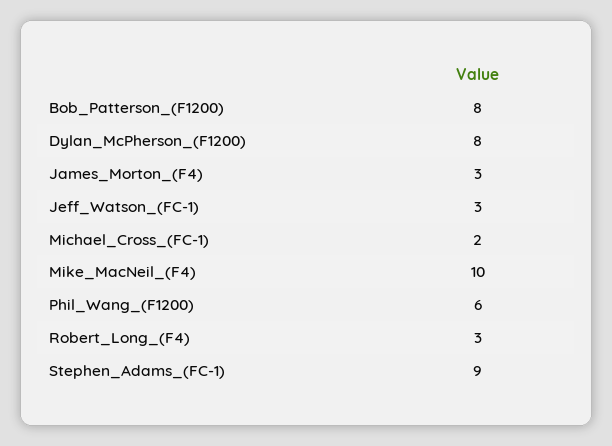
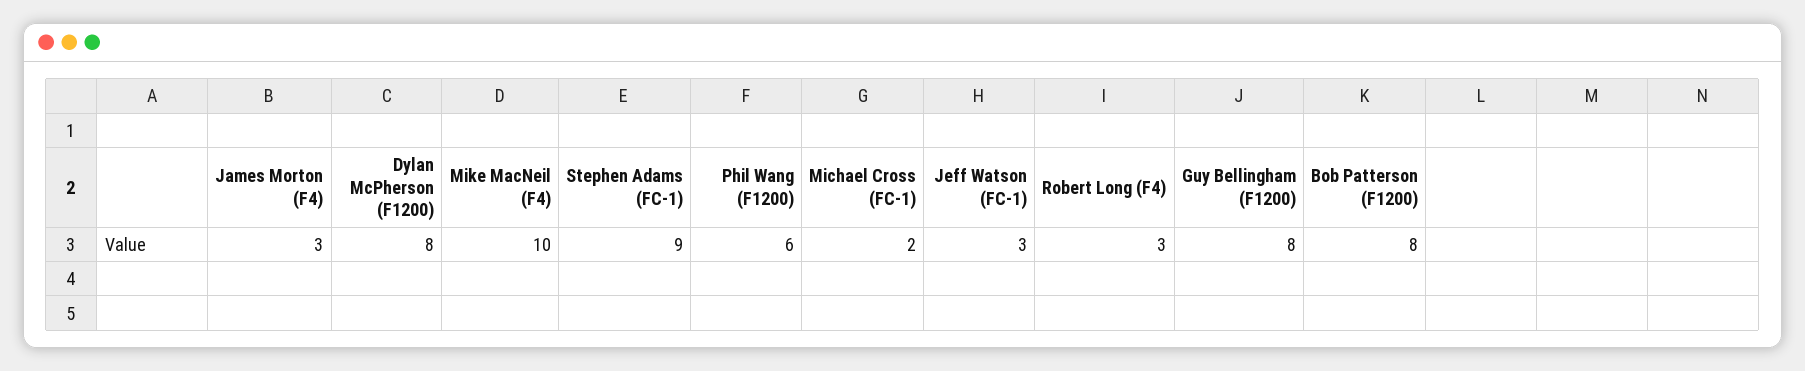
Guy Bellingham (F1200): none -> 8

